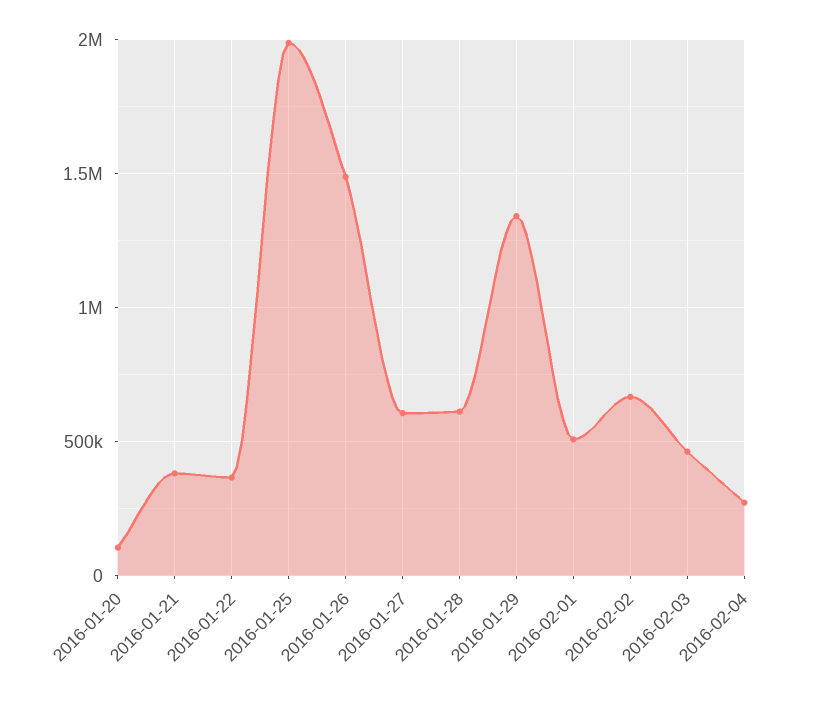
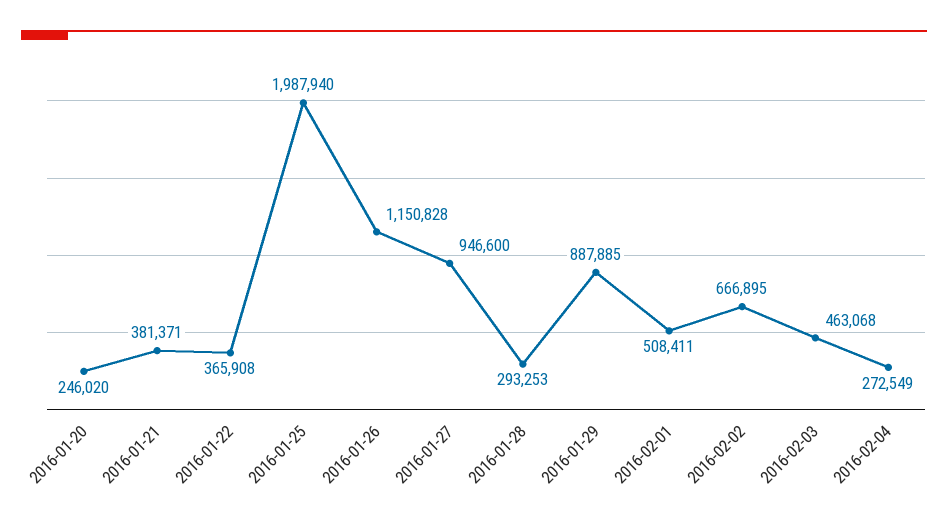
2016-01-20: 100000 -> 246020
2016-01-26: 1500000 -> 1150828
2016-01-27: 600000 -> 946600
2016-01-28: 600000 -> 293253
2016-01-29: 1350000 -> 887885

